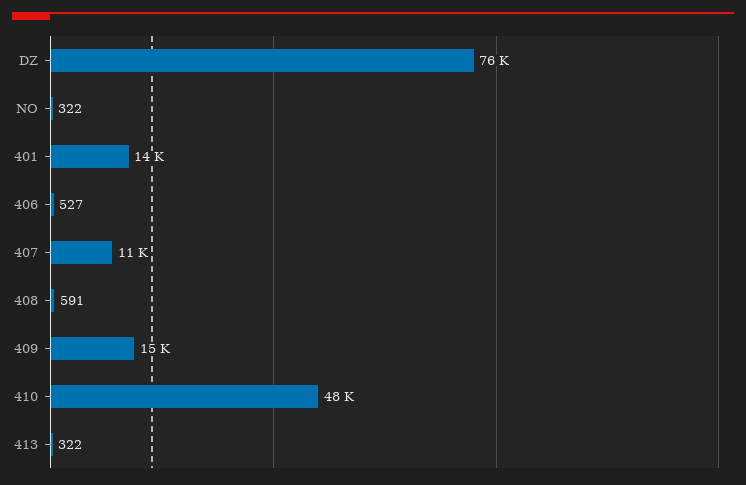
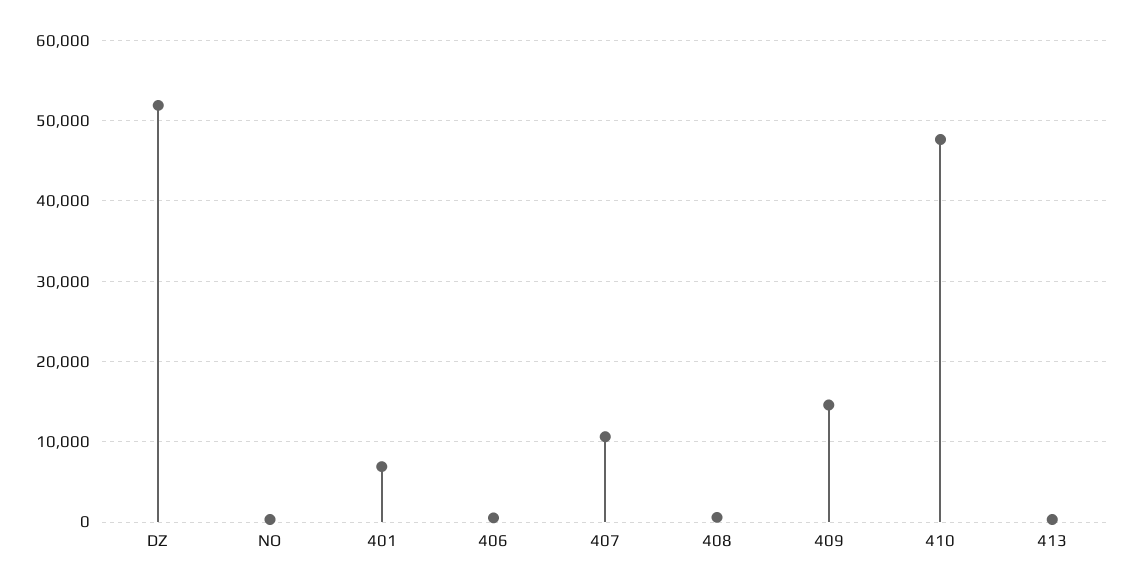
DZ: 76000 -> 52000
401: 14000 -> 7000

